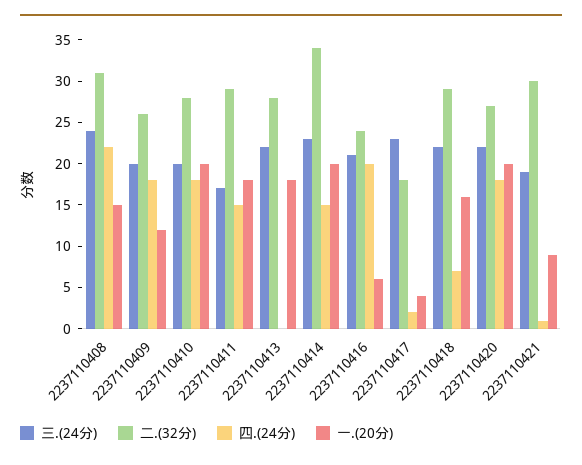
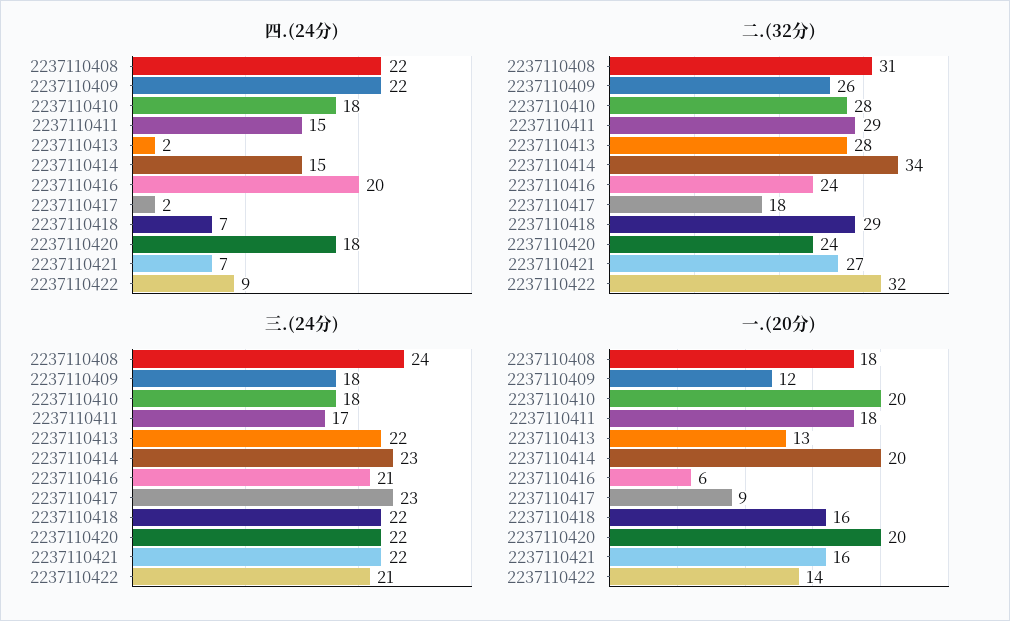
一.(20分), 2237110408: 15 -> 18
三.(24分), 2237110409: 20 -> 18
四.(24分), 2237110409: 18 -> 22
三.(24分), 2237110410: 20 -> 18
四.(24分), 2237110413: 0 -> 2
一.(20分), 2237110413: 18 -> 13
一.(20分), 2237110417: 4 -> 9
二.(32分), 2237110420: 27 -> 24
三.(24分), 2237110421: 19 -> 22
二.(32分), 2237110421: 30 -> 27
四.(24分), 2237110421: 1 -> 7
一.(20分), 2237110421: 9 -> 16
四.(24分), 2237110422: none -> 9
二.(32分), 2237110422: none -> 32
三.(24分), 2237110422: none -> 21
一.(20分), 2237110422: none -> 14

